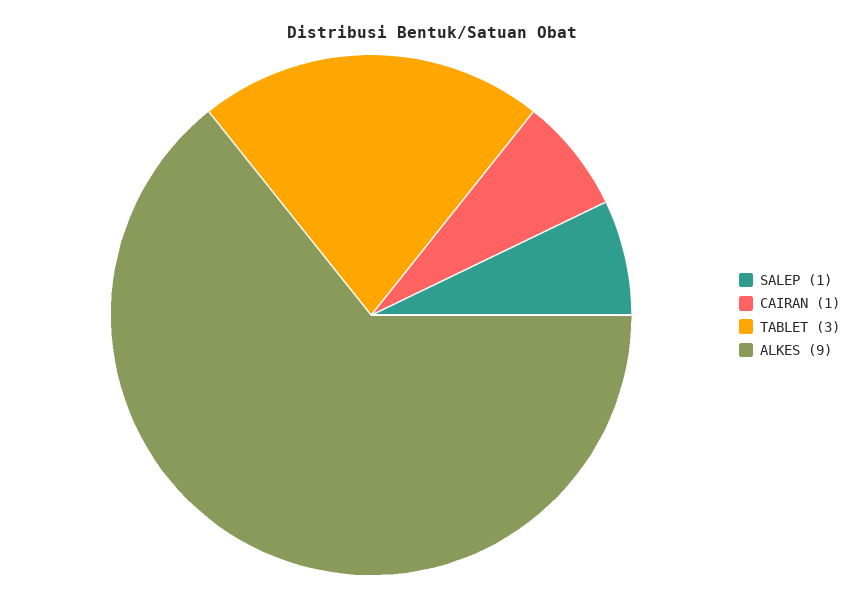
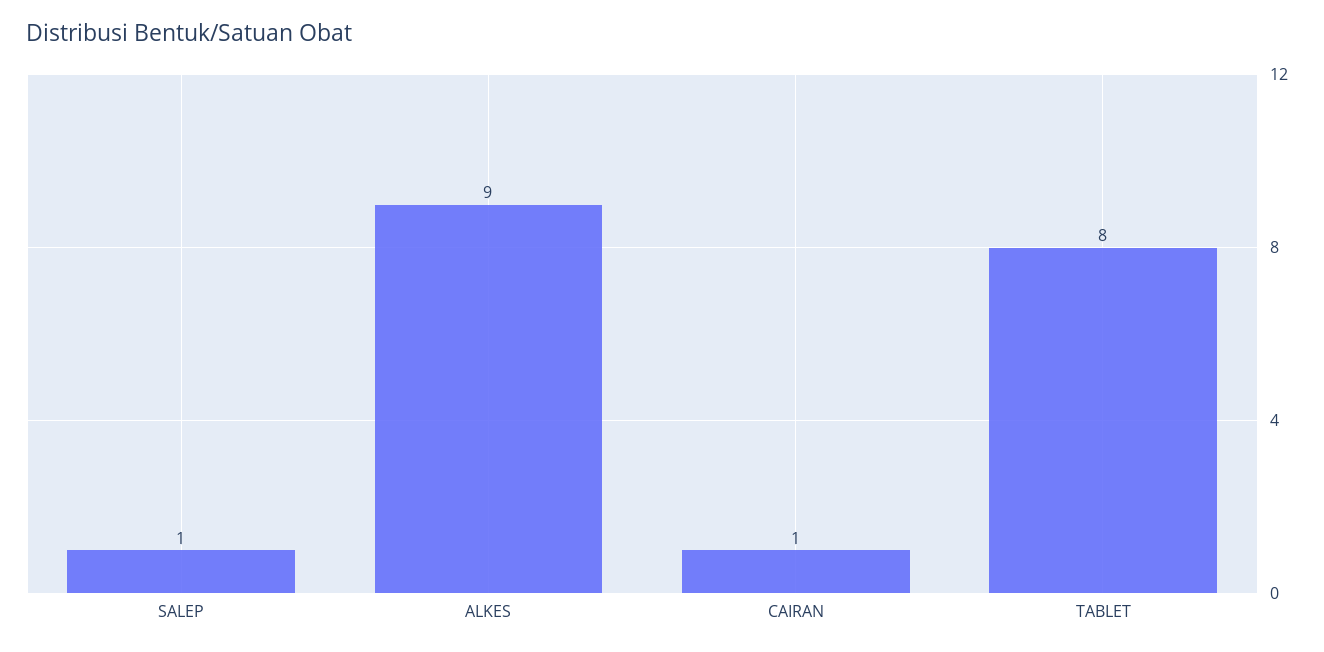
TABLET: 3 -> 8

